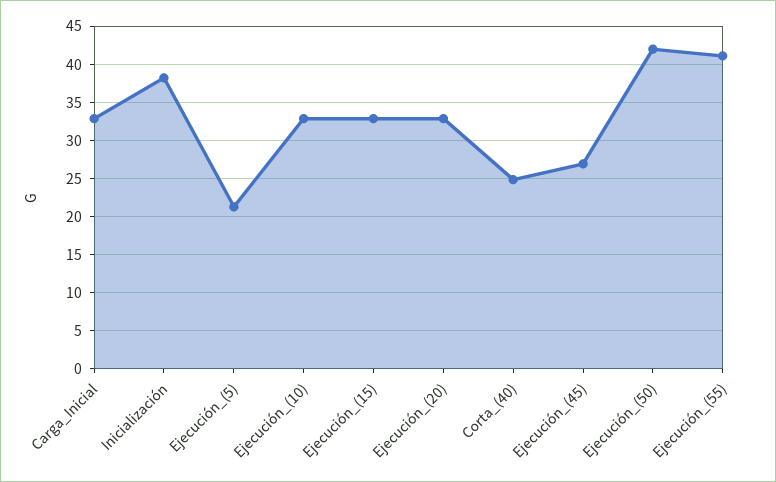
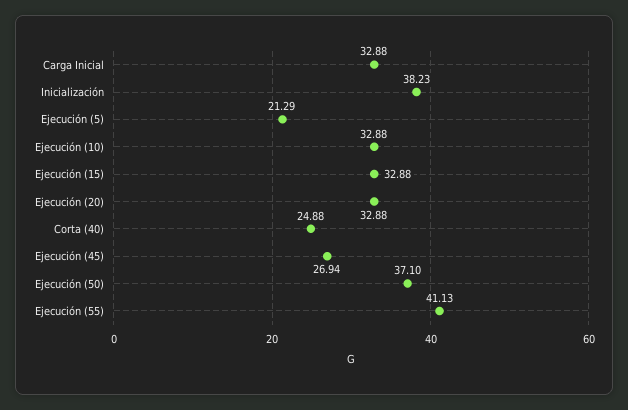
Ejecución_(50): 42 -> 37.1

